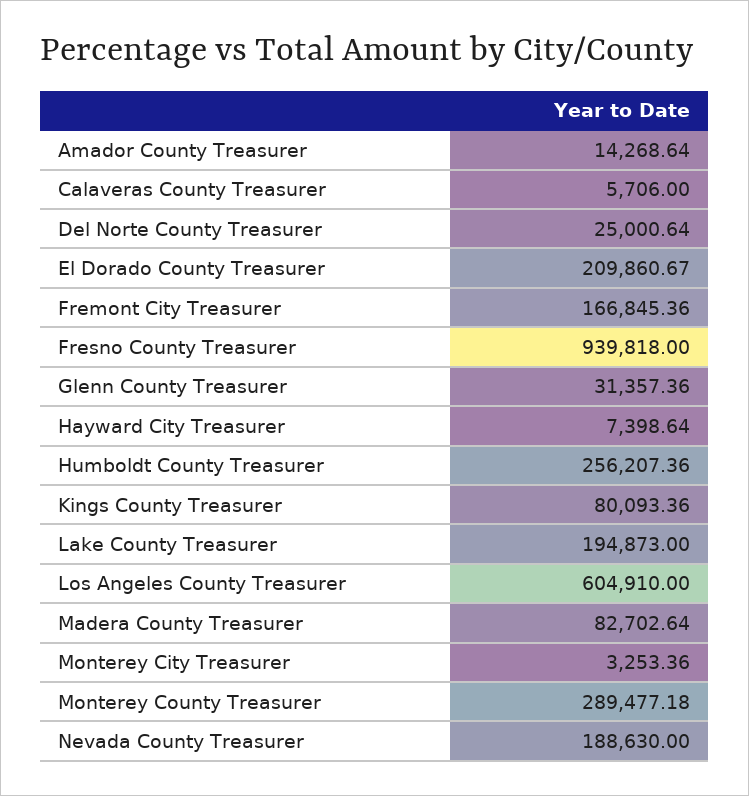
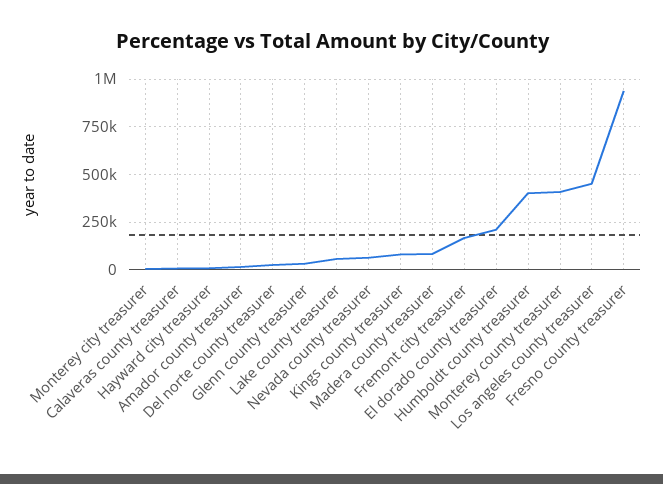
Humboldt County Treasurer: 256207.36 -> 400000
Lake County Treasurer: 194873 -> 50000
Los Angeles County Treasurer: 604910 -> 450000
Monterey County Treasurer: 289477.18 -> 400000
Nevada County Treasurer: 188630 -> 50000

